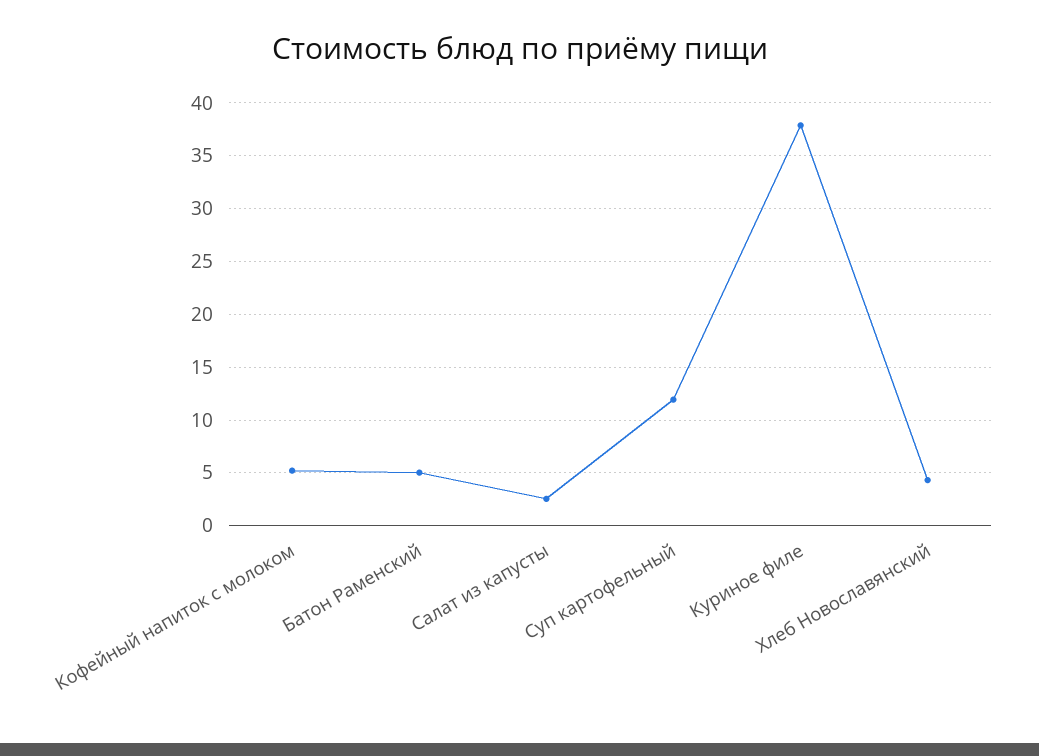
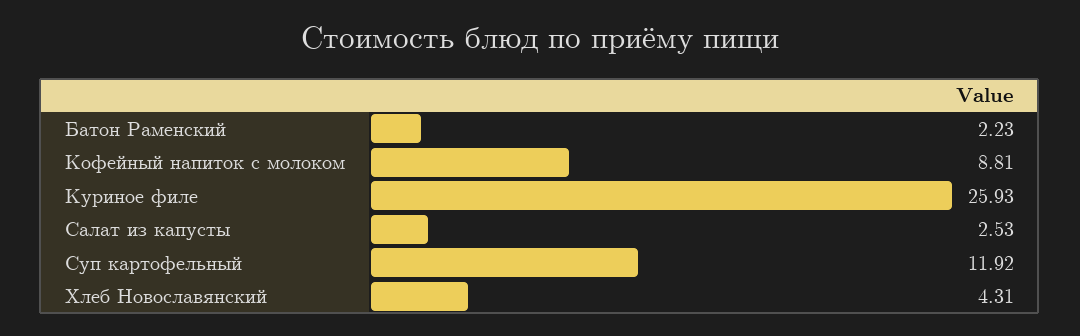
Кофейный напиток с молоком: 5 -> 8.81
Батон Раменский: 5 -> 2.23
Куриное филе: 38 -> 25.93

